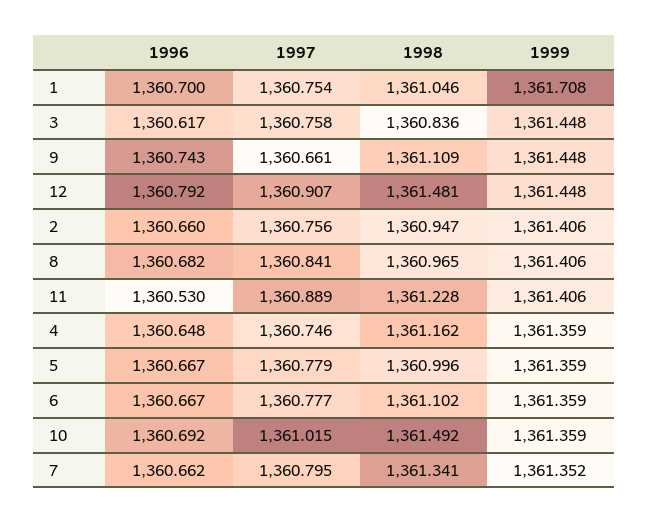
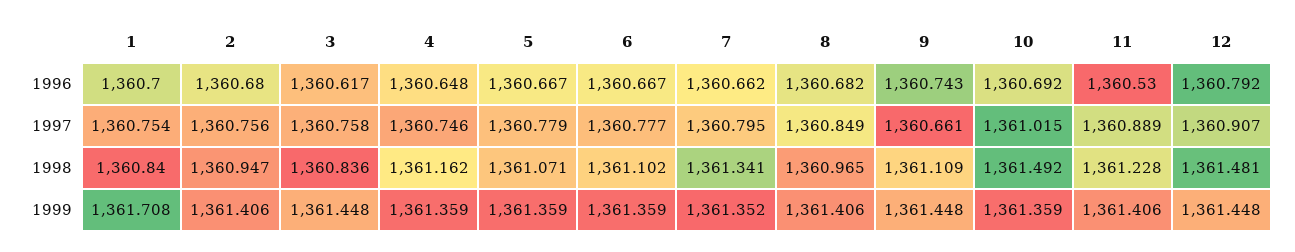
1998, 1: 1361.046 -> 1360.84
1996, 2: 1360.66 -> 1360.68
1997, 8: 1360.841 -> 1360.849
1998, 5: 1360.996 -> 1361.071

